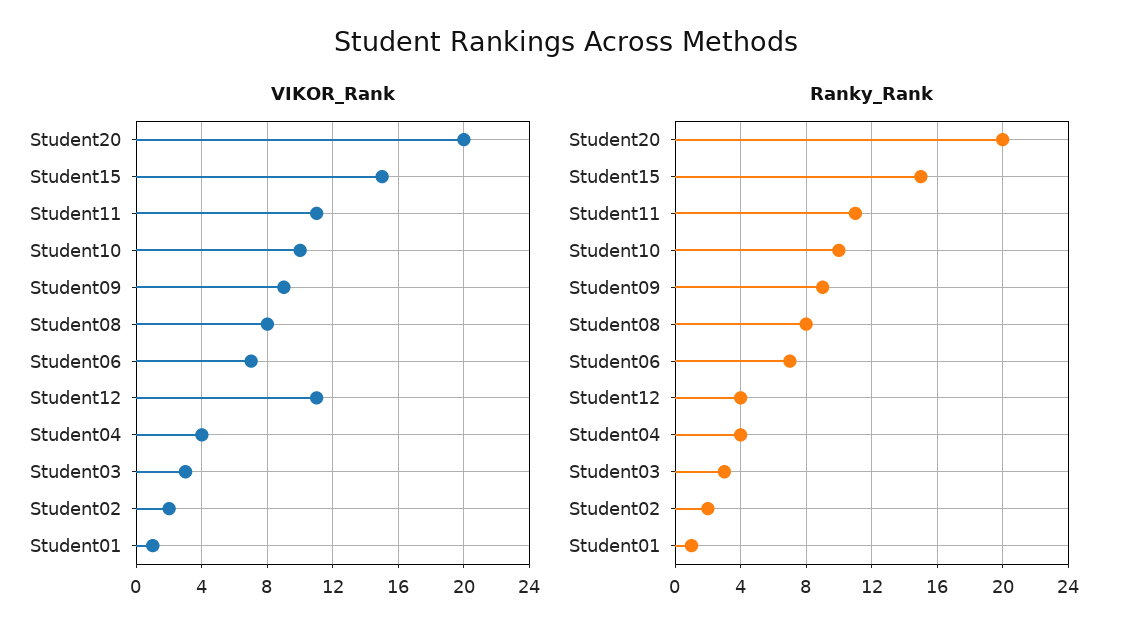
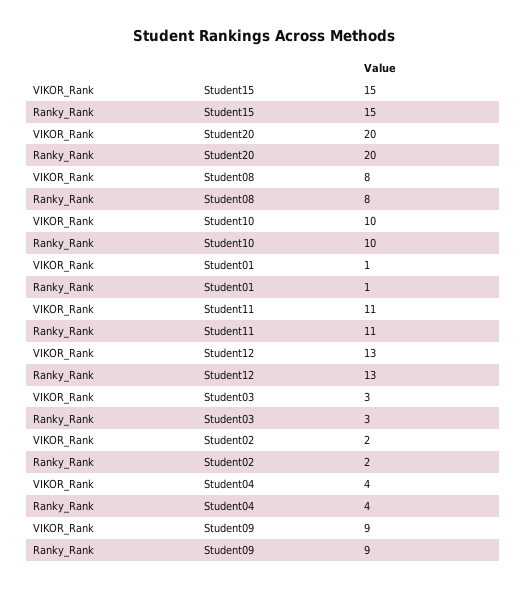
VIKOR_Rank, Student06: 7 -> none
VIKOR_Rank, Student12: 11 -> 13
Ranky_Rank, Student06: 7 -> none
Ranky_Rank, Student12: 4 -> 13

